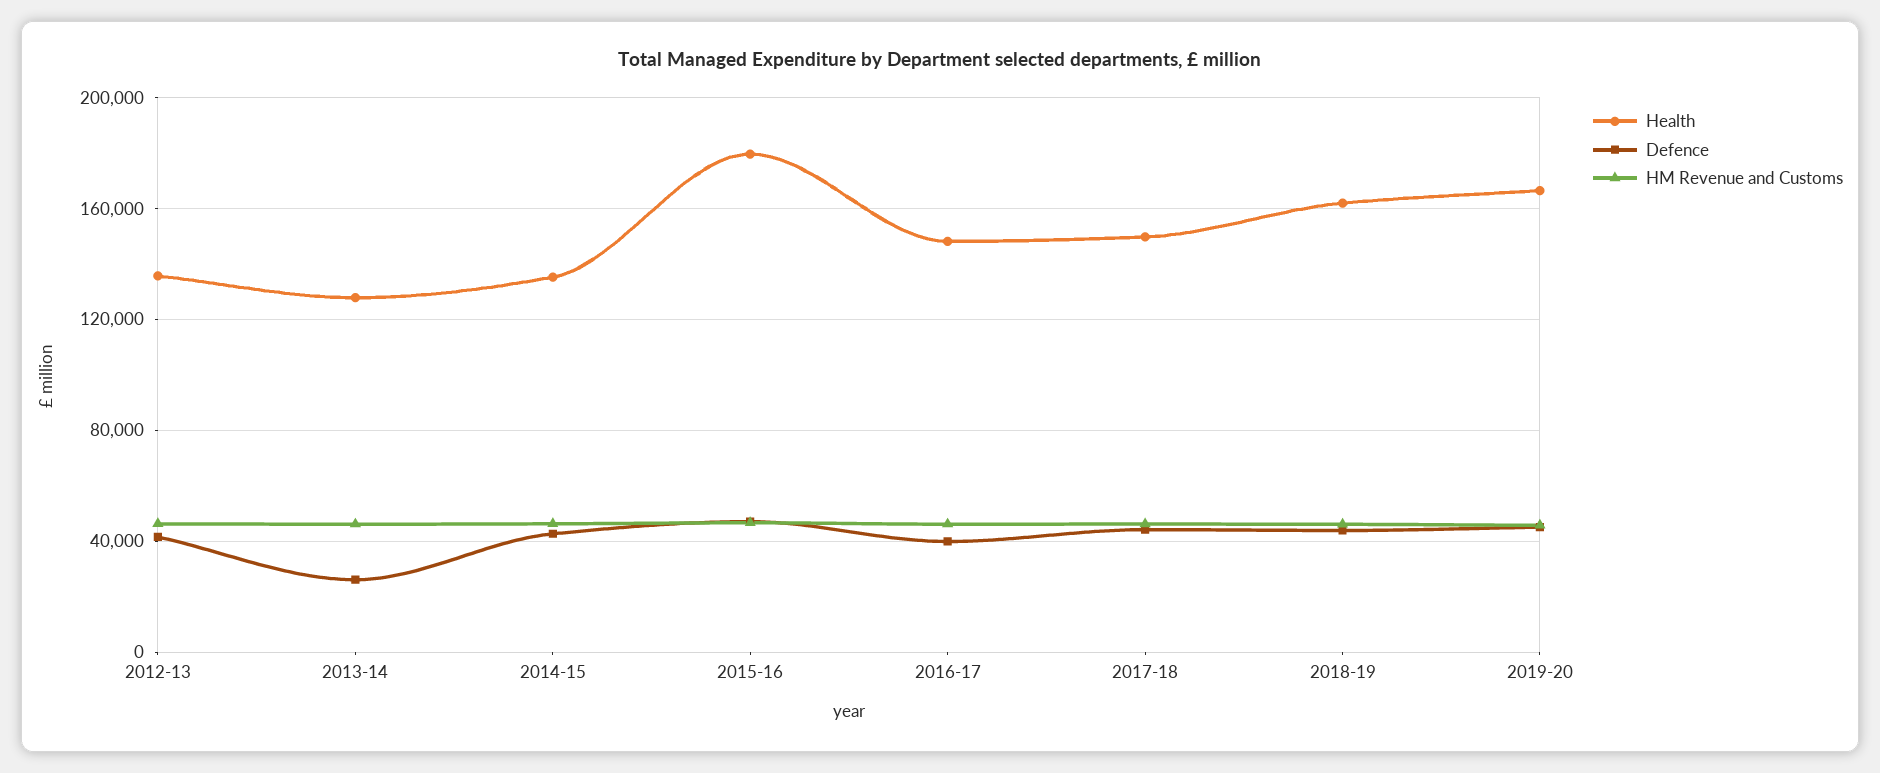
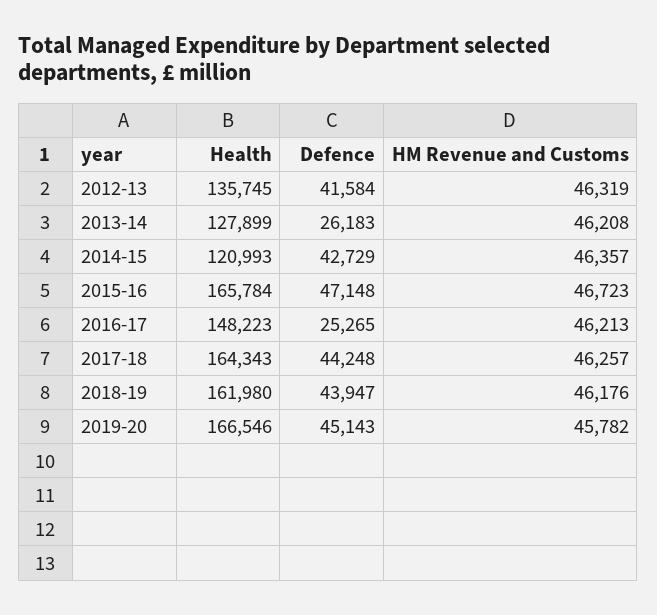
Health, 2014-15: 135000 -> 120993
Health, 2015-16: 180000 -> 165784
Defence, 2016-17: 40000 -> 25265
Health, 2017-18: 150000 -> 164343

